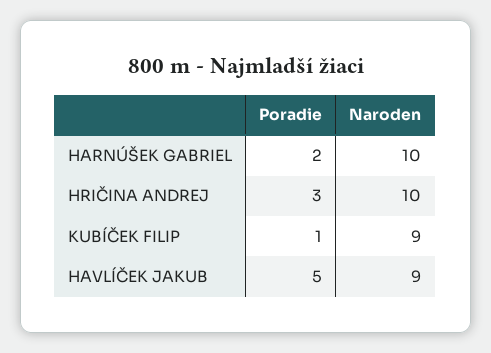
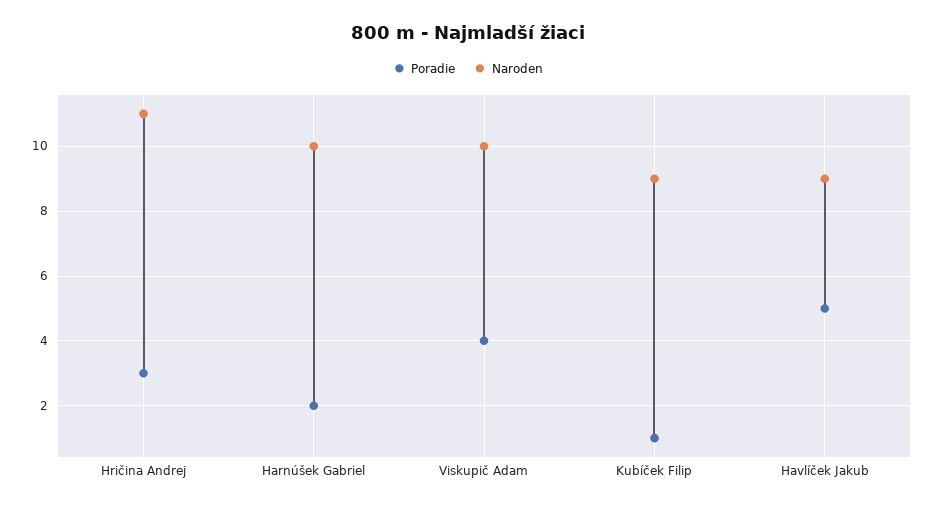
Naroden, HRIČINA ANDREJ: 10 -> 11
Poradie, Viskupič Adam: none -> 4
Naroden, Viskupič Adam: none -> 10

